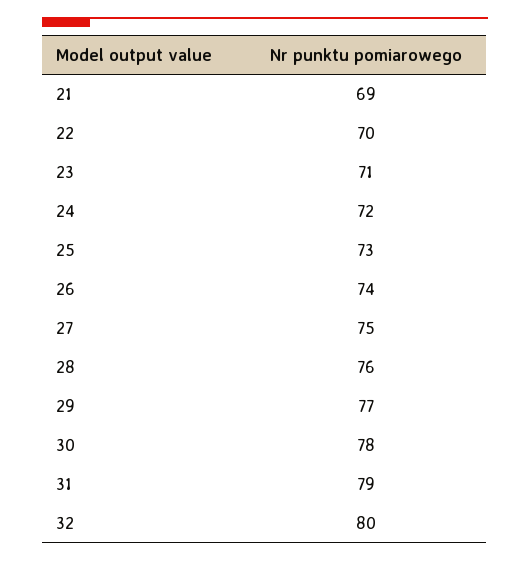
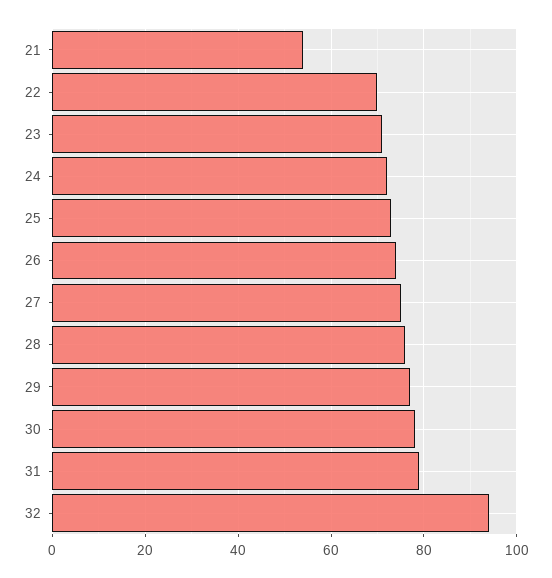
21: 69 -> 55
32: 80 -> 95

